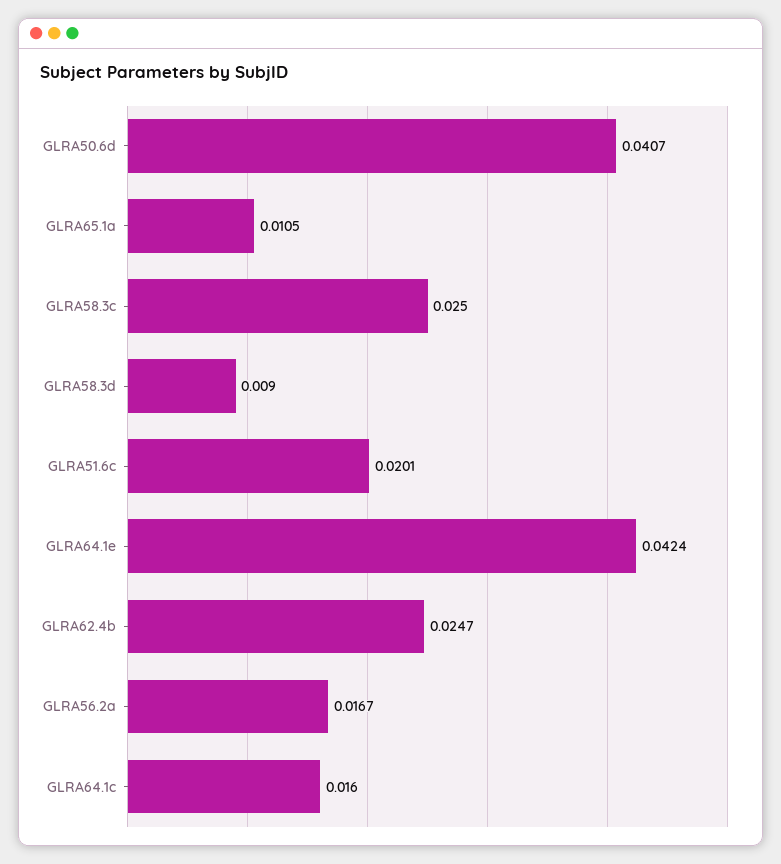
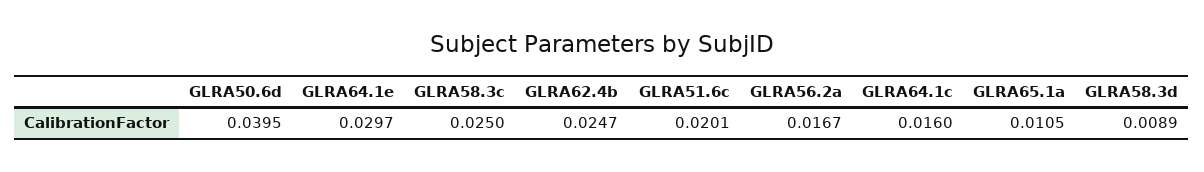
GLRA50.6d: 0.0407 -> 0.0395
GLRA58.3d: 0.009 -> 0.0089
GLRA64.1e: 0.0424 -> 0.0297

